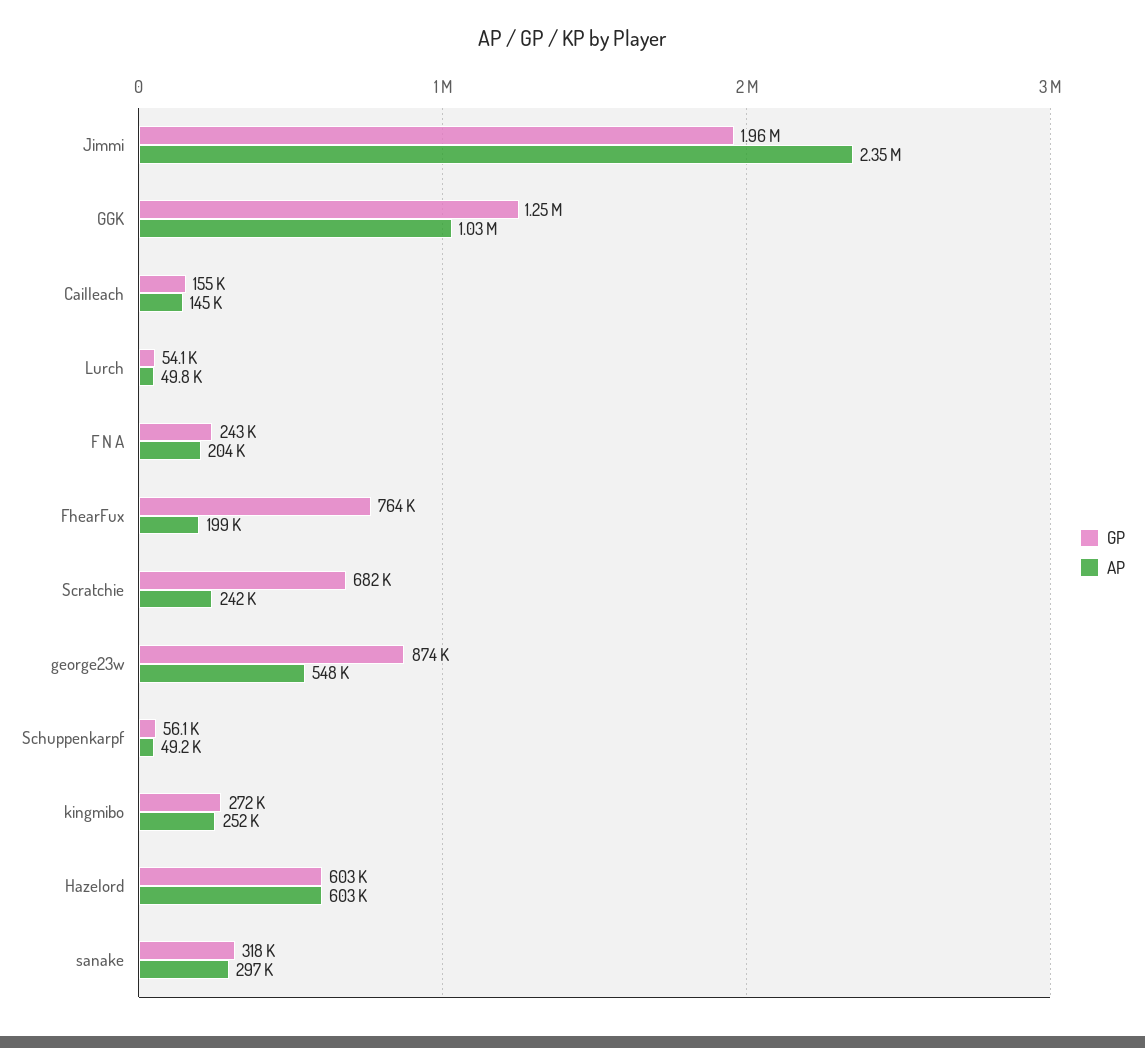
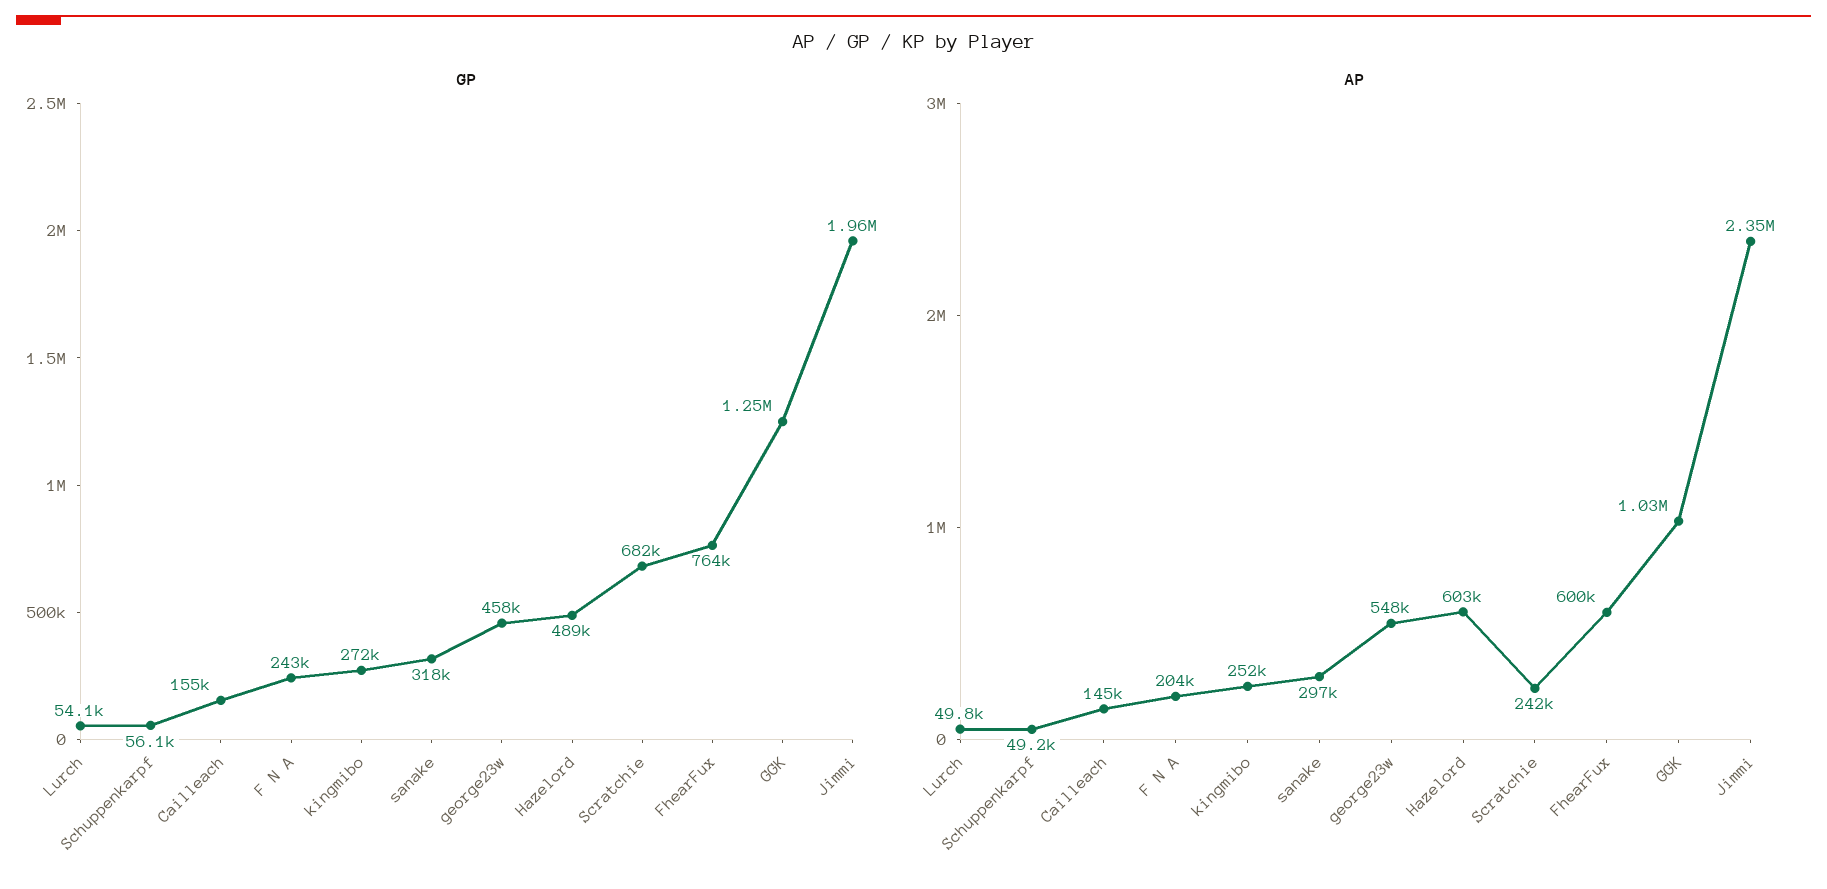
AP, FhearFux: 199000 -> 600000
GP, george23w: 874000 -> 458000
GP, Hazelord: 603000 -> 489000

